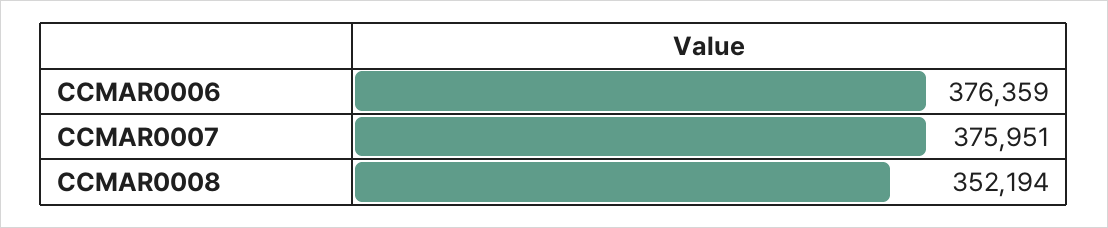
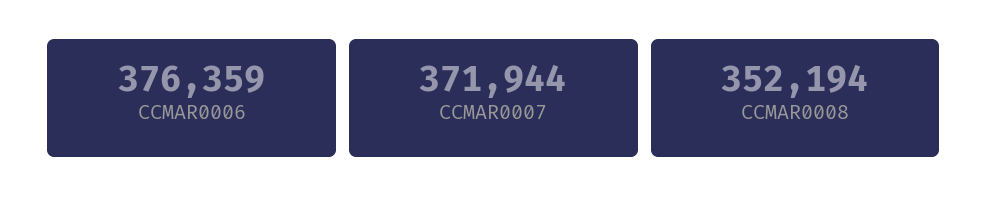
CCMAR0007: 375951 -> 371944

